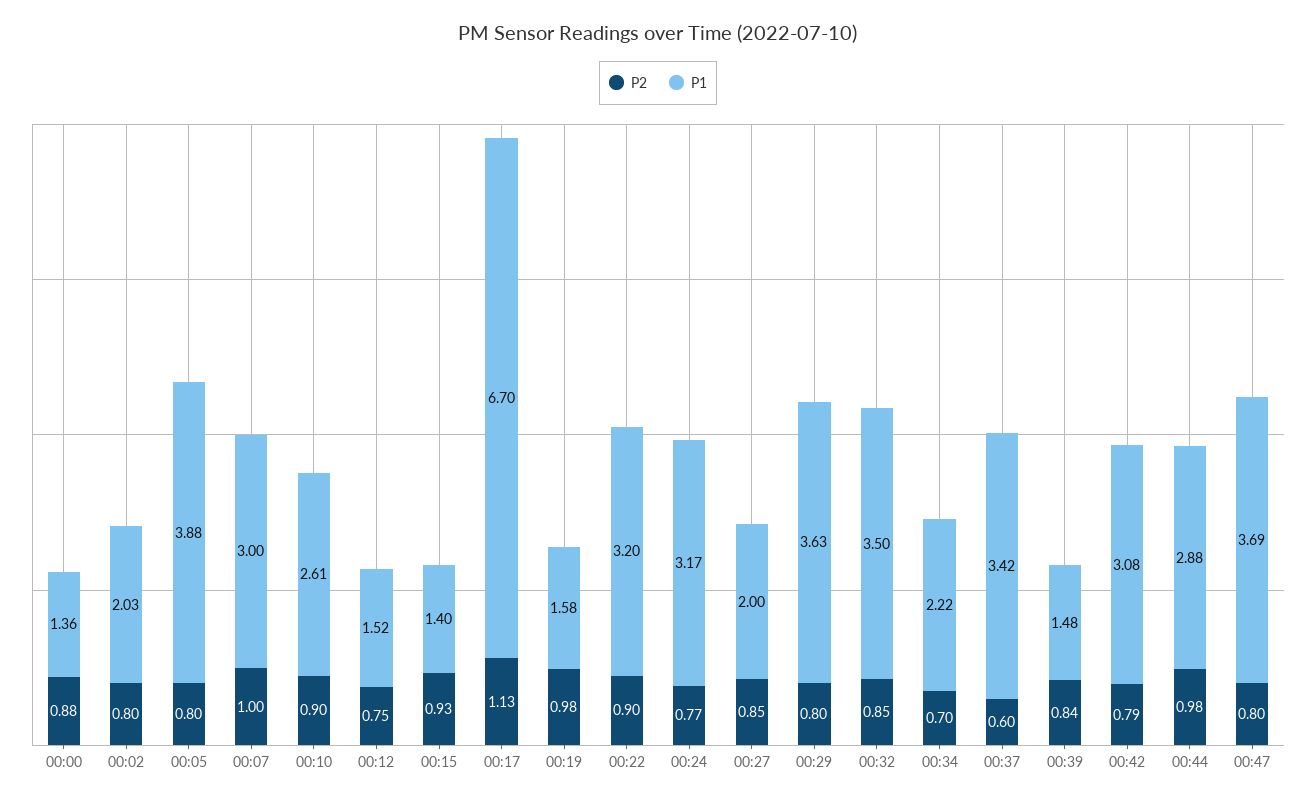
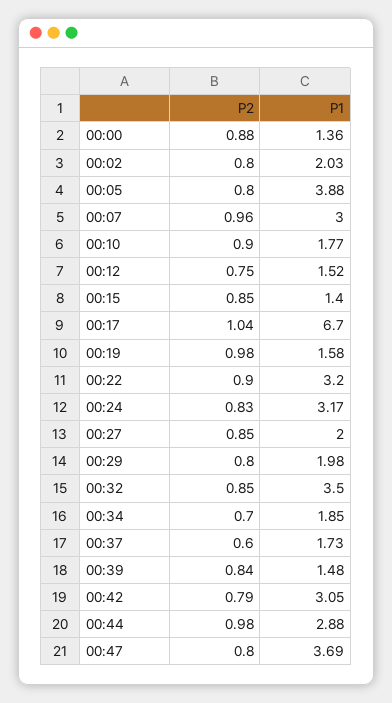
P2, 00:07: 1 -> 0.96
P1, 00:10: 2.61 -> 1.77
P2, 00:15: 0.93 -> 0.85
P2, 00:17: 1.13 -> 1.04
P2, 00:24: 0.77 -> 0.83
P1, 00:29: 3.63 -> 1.98
P1, 00:34: 2.22 -> 1.85
P1, 00:37: 3.42 -> 1.73
P1, 00:42: 3.08 -> 3.05

